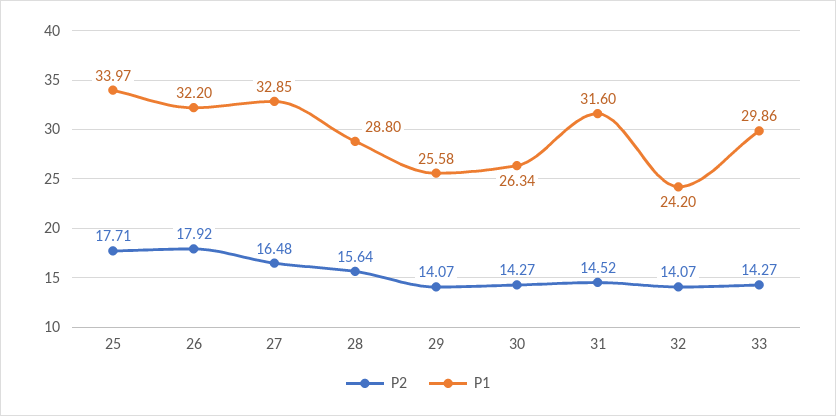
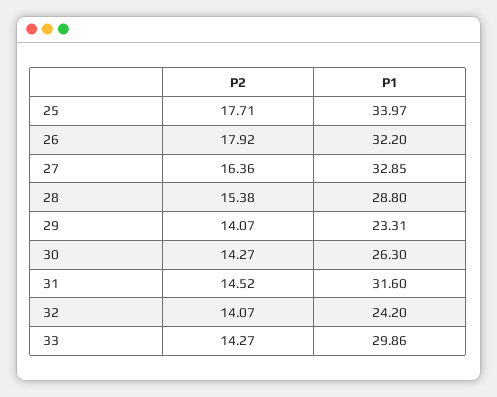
P2, 27: 16.48 -> 16.36
P2, 28: 15.64 -> 15.38
P1, 29: 25.58 -> 23.31
P1, 30: 26.34 -> 26.3

